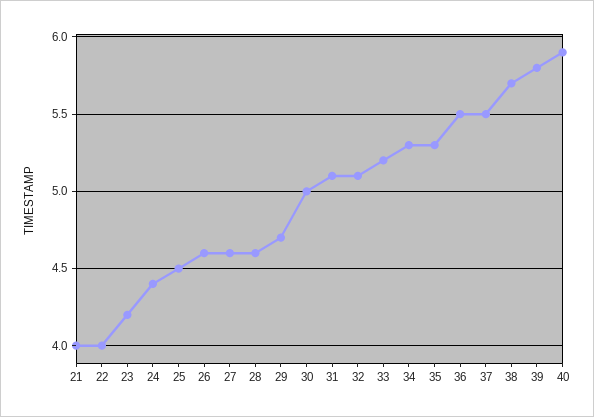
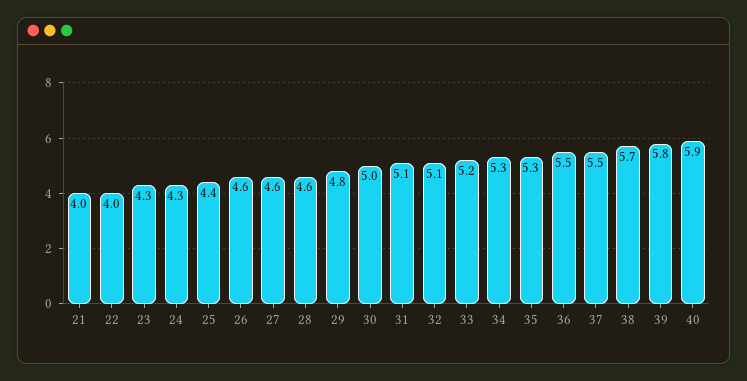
23: 4.2 -> 4.3
24: 4.4 -> 4.3
25: 4.5 -> 4.4
29: 4.7 -> 4.8

